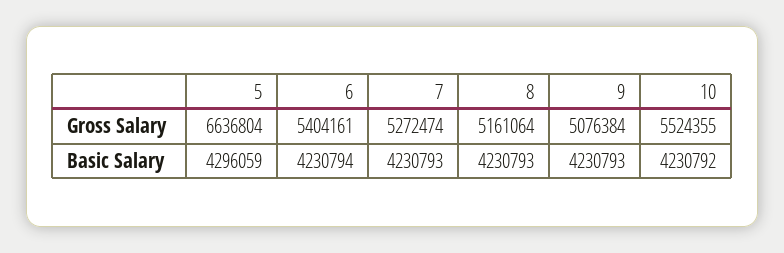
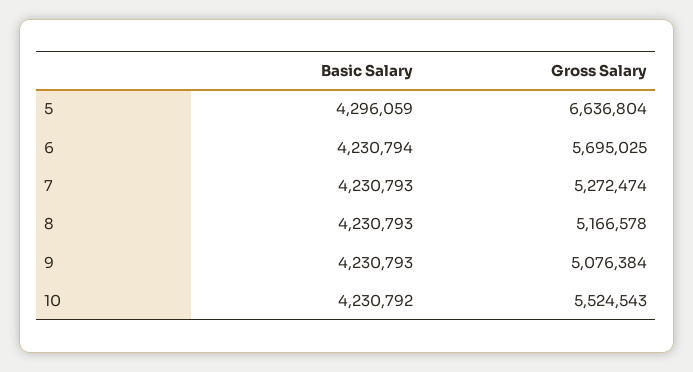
6, Gross Salary: 5404161 -> 5695025
8, Gross Salary: 5161064 -> 5166578
10, Gross Salary: 5524355 -> 5524543

